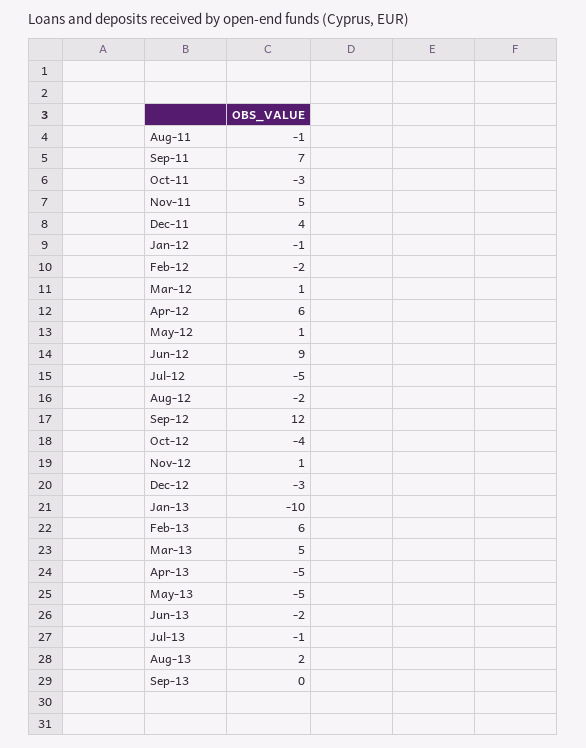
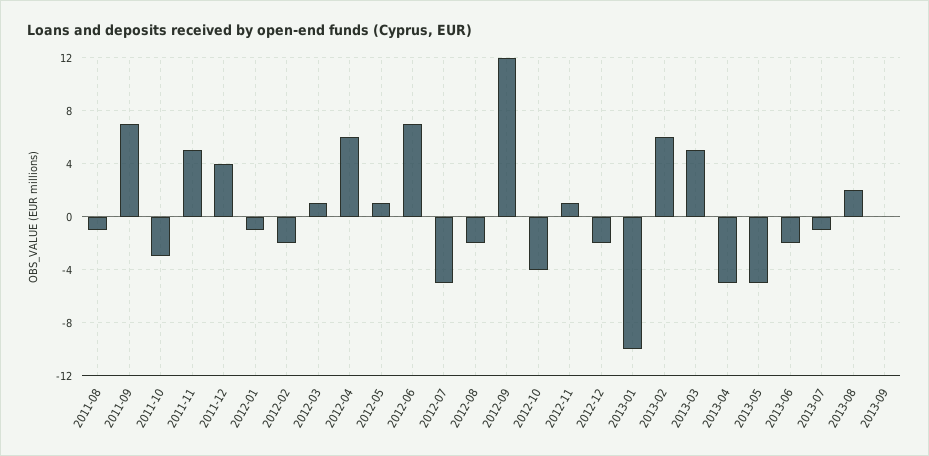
Jun-12: 9 -> 7
Dec-12: -3 -> -2

